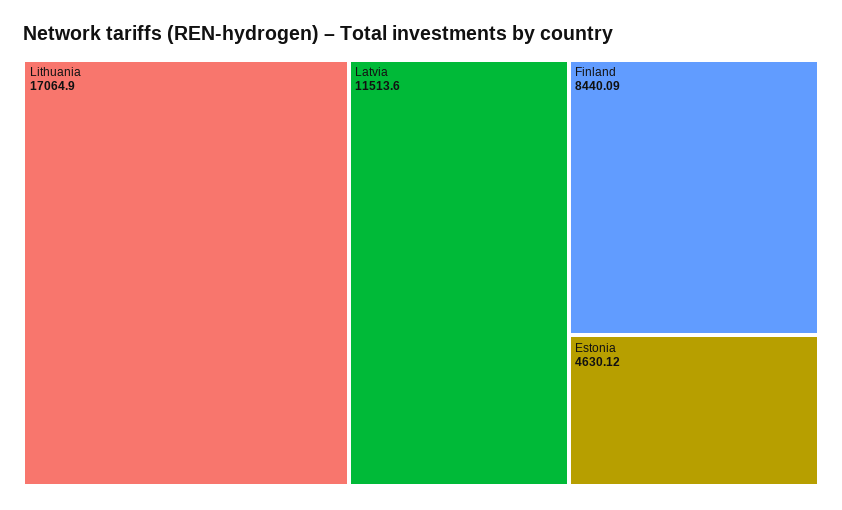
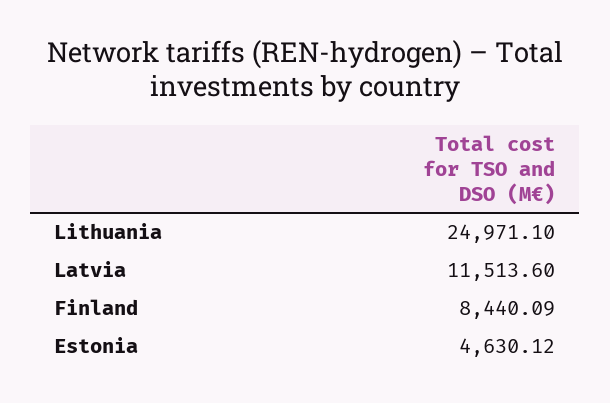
Lithuania: 17064.9 -> 24971.1

